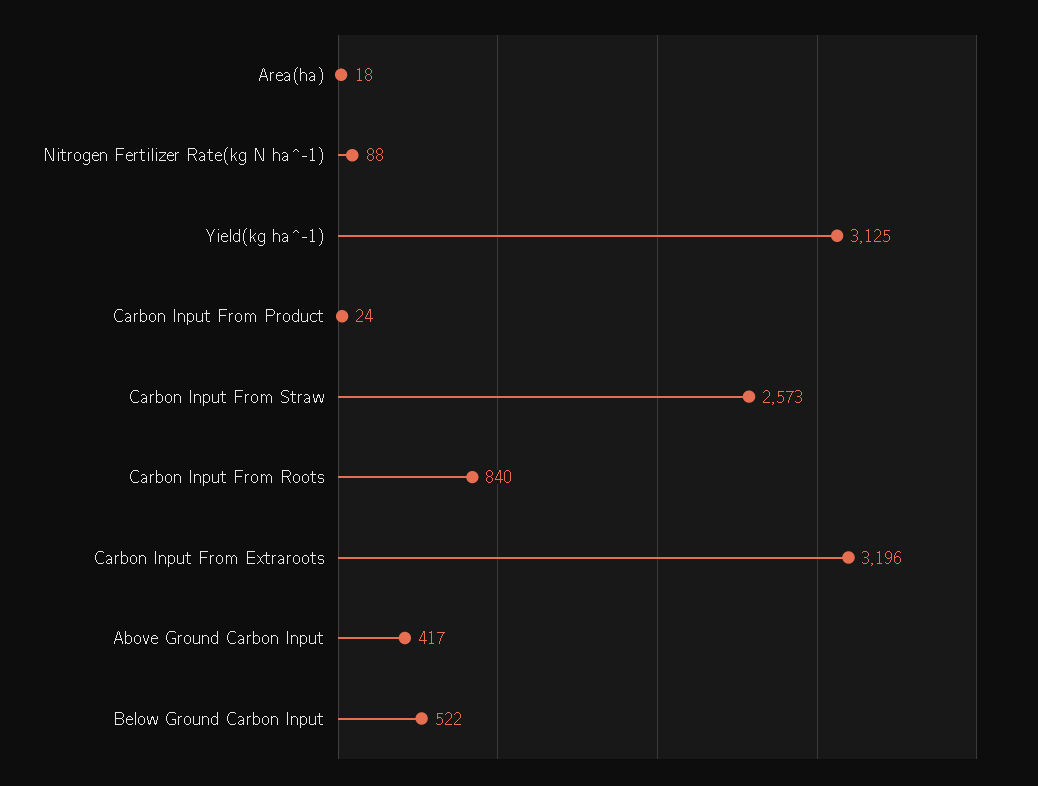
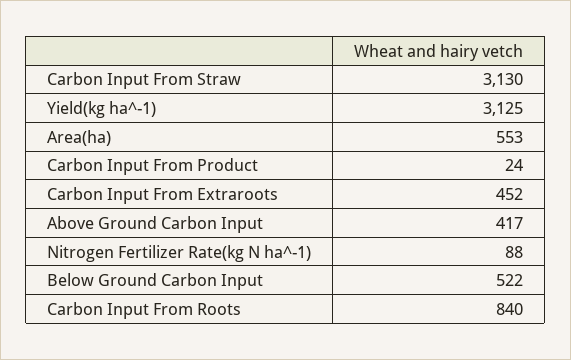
Area(ha): 18 -> 553
Carbon Input From Straw: 2573 -> 3130
Carbon Input From Extraroots: 3196 -> 452

